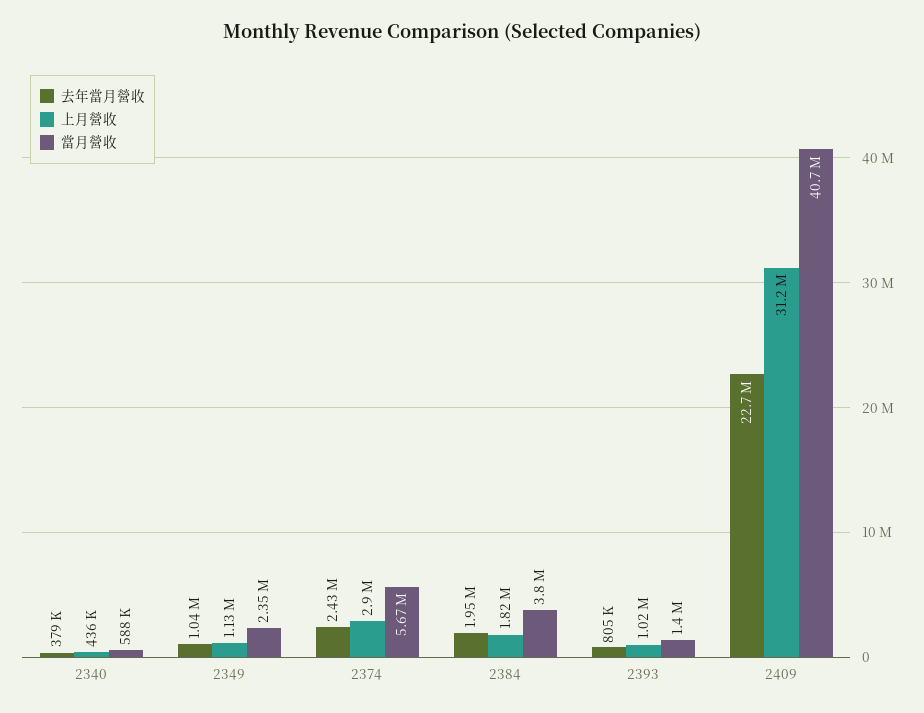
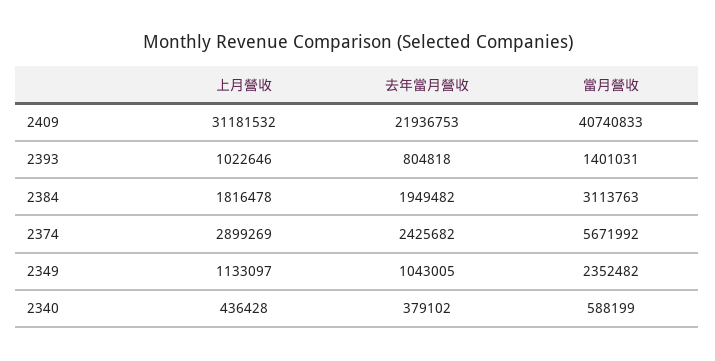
當月營收, 2384: 3800000 -> 3113763
去年當月營收, 2409: 22700000 -> 21936753

